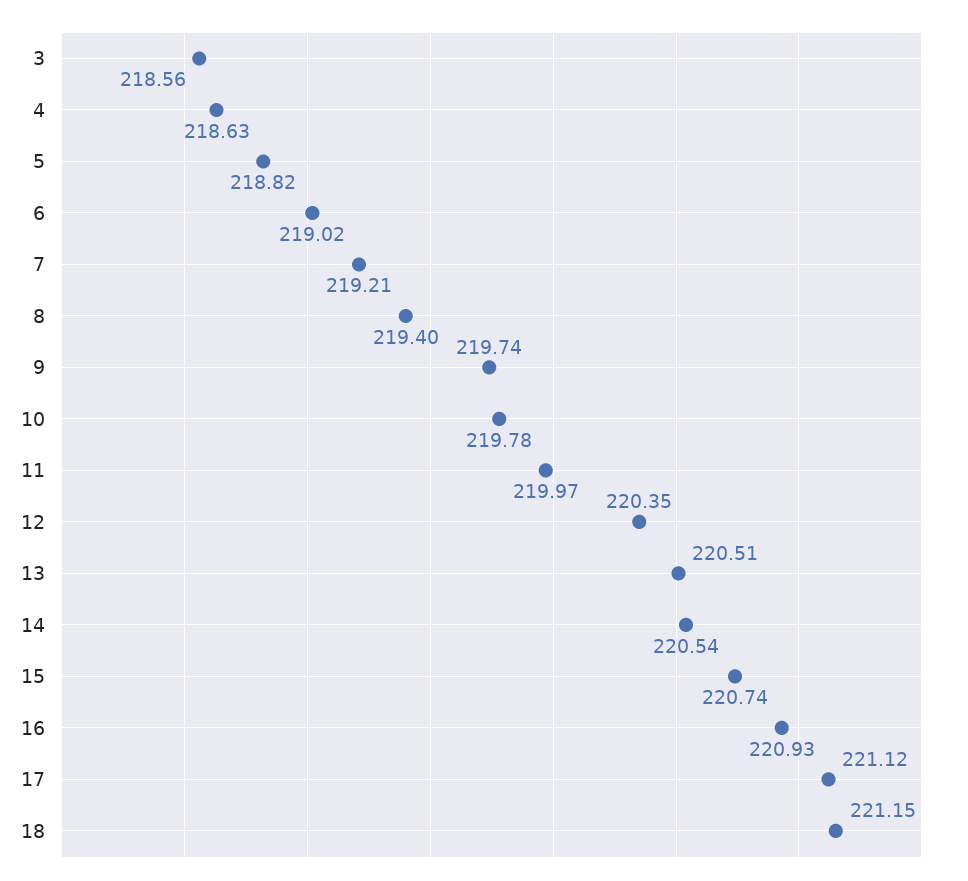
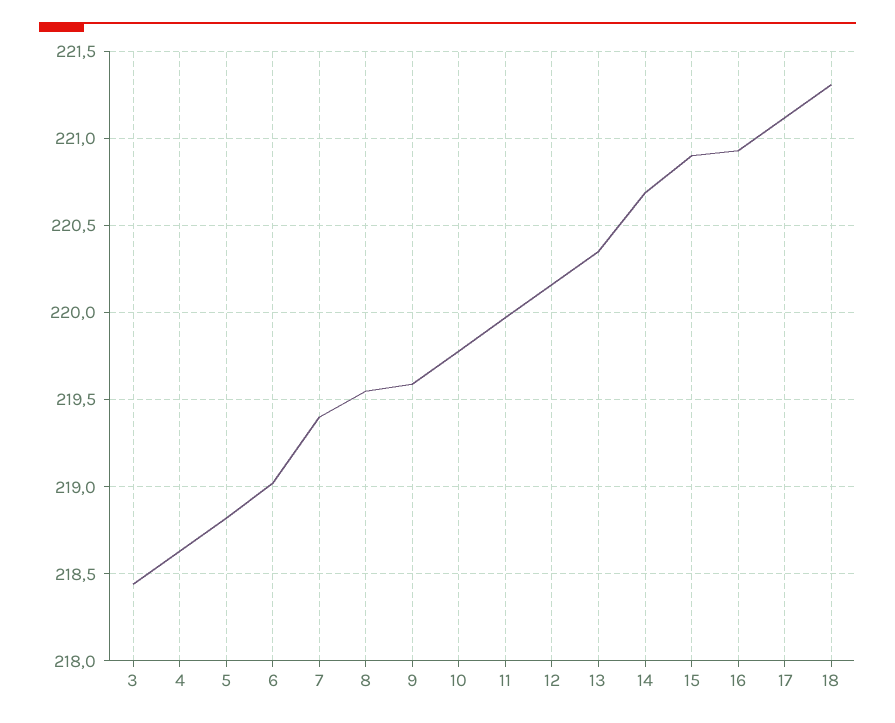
3: 218.56 -> 218.45
7: 219.21 -> 219.4
8: 219.4 -> 219.55
9: 219.74 -> 219.6
12: 220.35 -> 220.15
13: 220.51 -> 220.35
14: 220.54 -> 220.7
15: 220.74 -> 220.9
18: 221.15 -> 221.3

